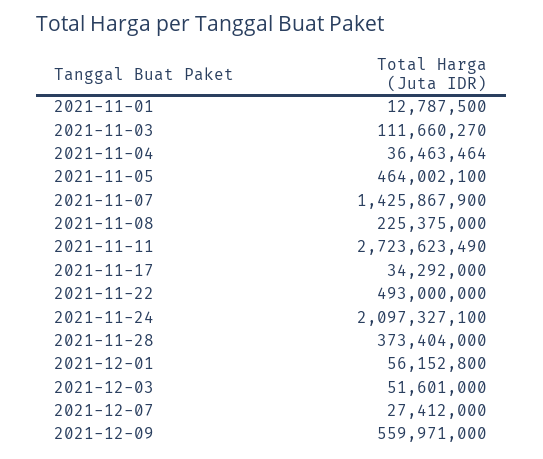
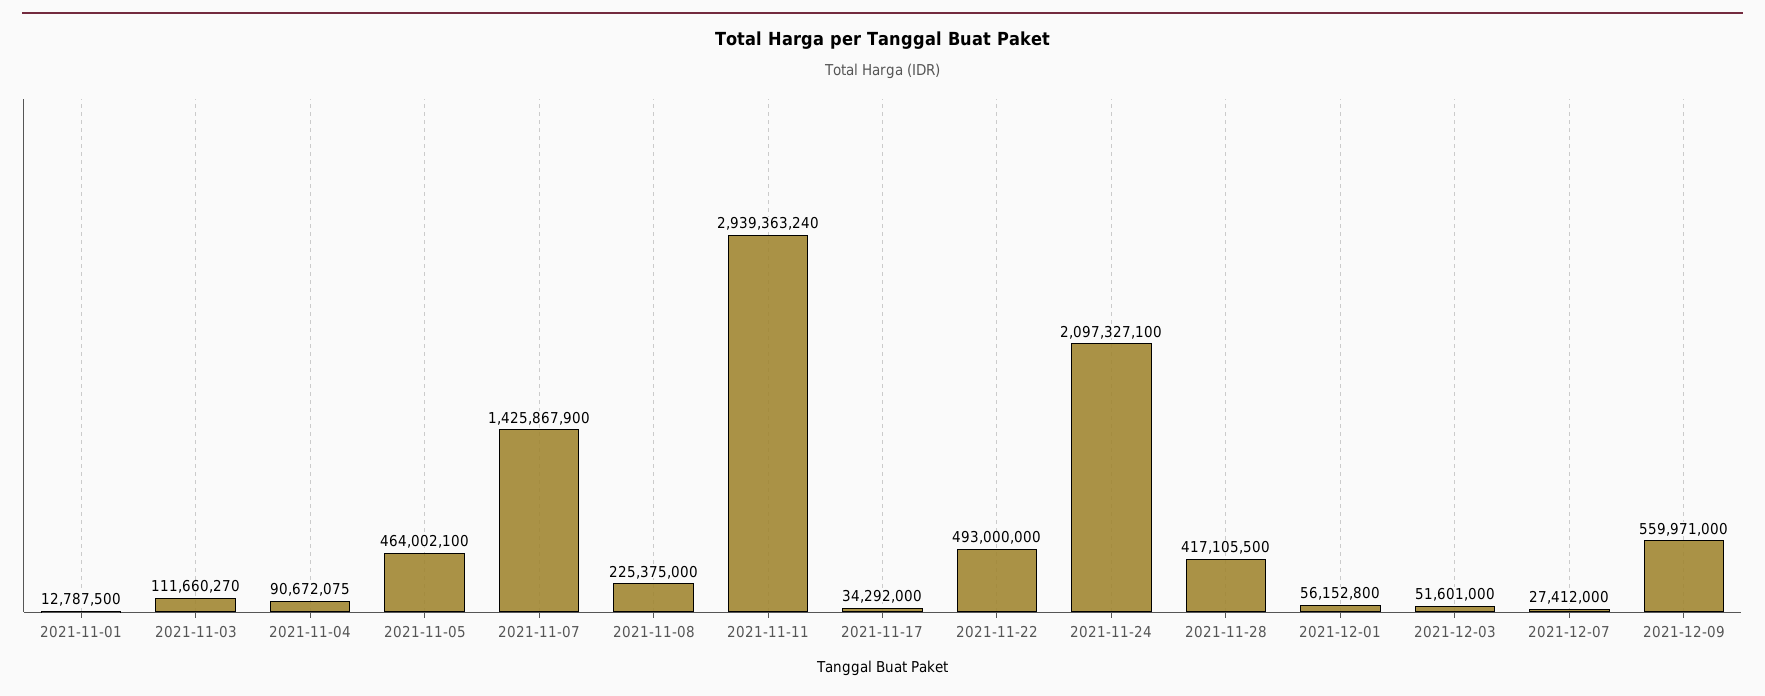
2021-11-04: 36463464 -> 90672075
2021-11-11: 2723623490 -> 2939363240
2021-11-28: 373404000 -> 417105500

